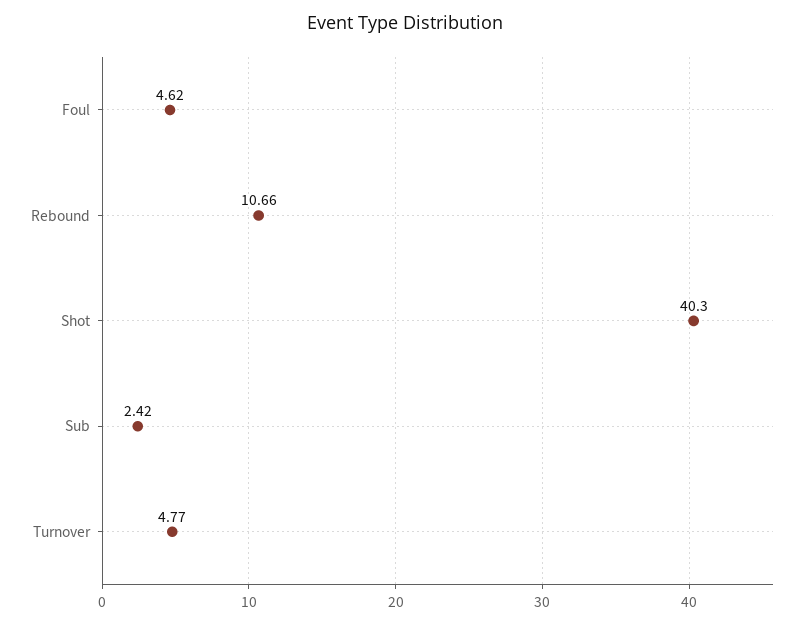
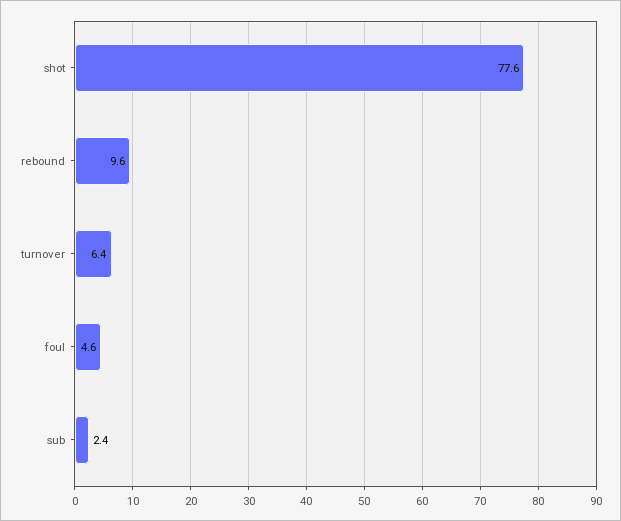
Rebound: 10.66 -> 9.6
Shot: 40.3 -> 77.6
Turnover: 4.77 -> 6.4

